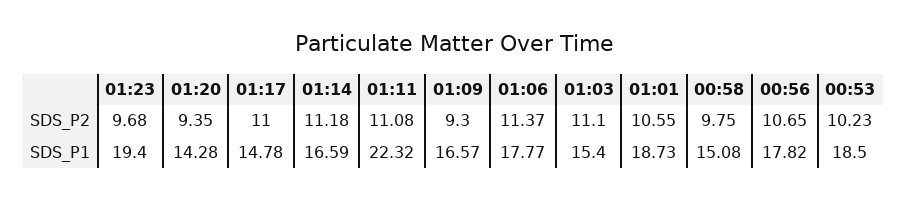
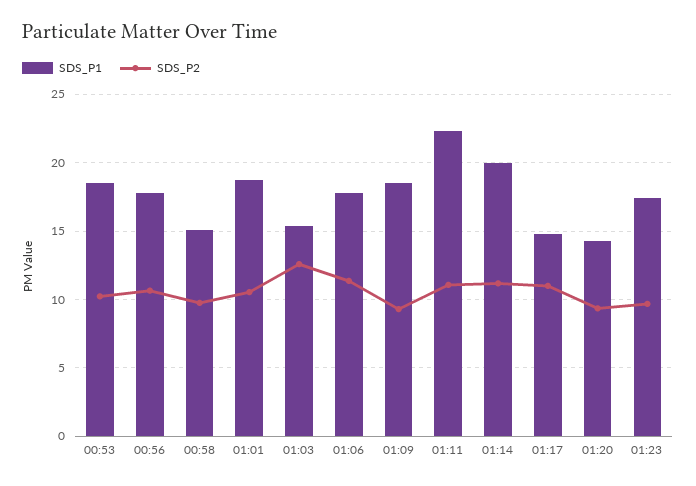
SDS_P2, 01:03: 11.1 -> 12.5
SDS_P1, 01:23: 19.4 -> 17.5
SDS_P1, 01:14: 16.59 -> 20
SDS_P1, 01:09: 16.57 -> 18.5

